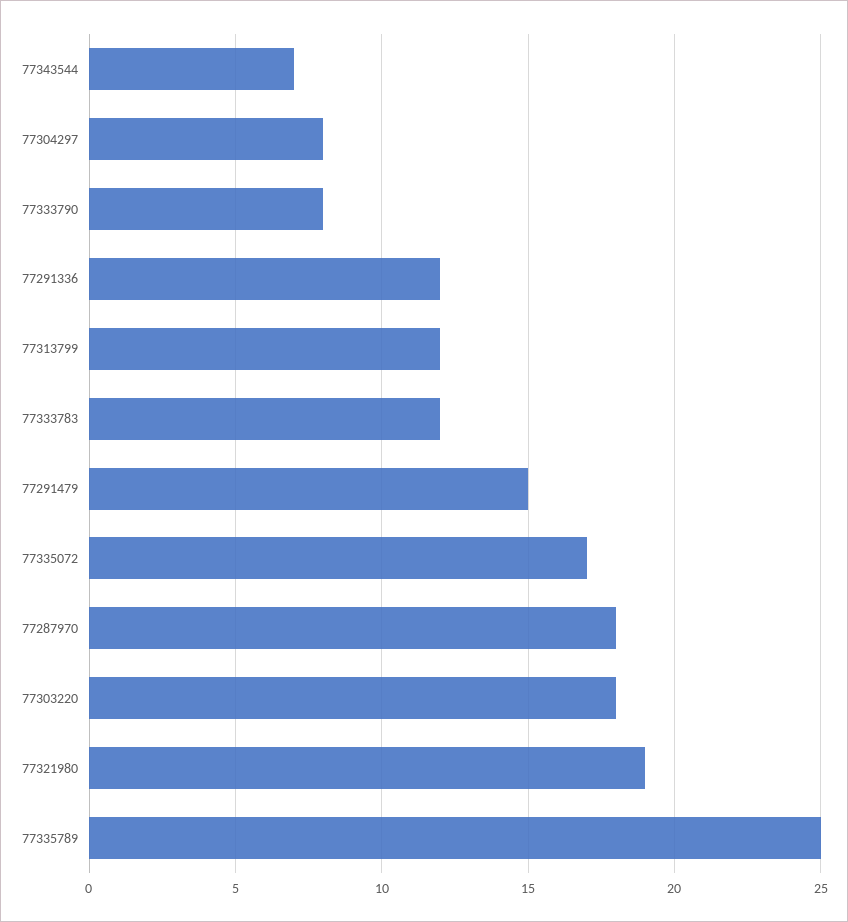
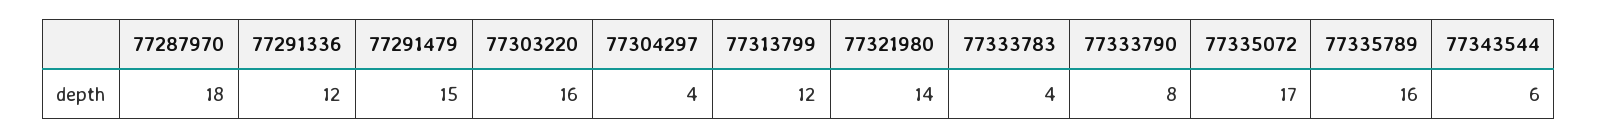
77343544: 7 -> 6
77304297: 8 -> 4
77333783: 12 -> 4
77303220: 18 -> 16
77321980: 19 -> 14
77335789: 25 -> 16

